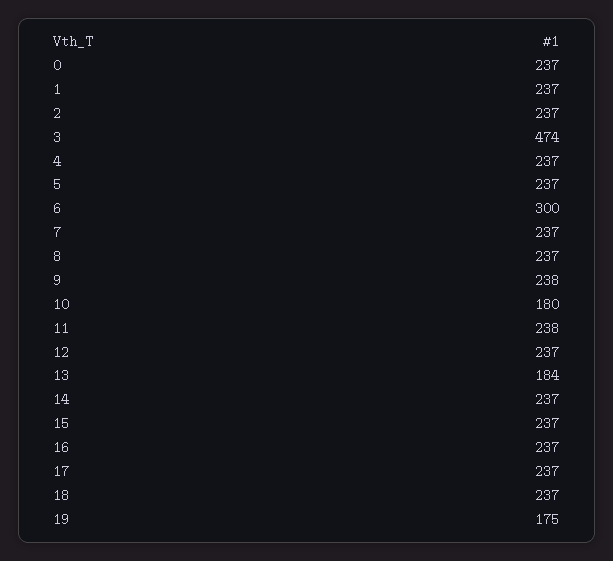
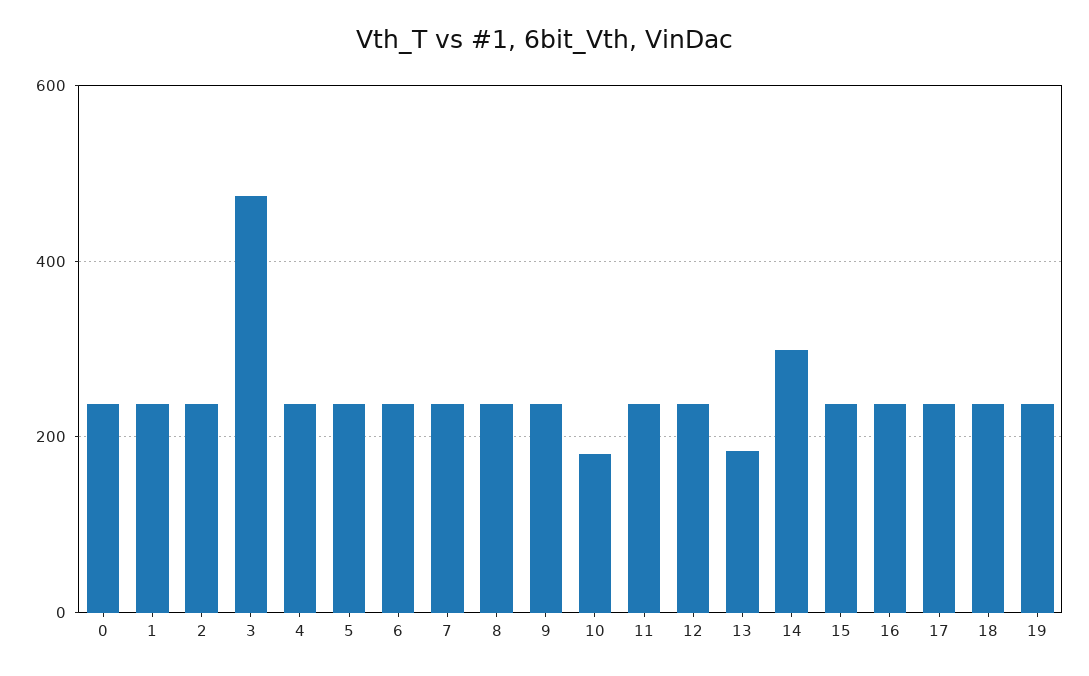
6: 300 -> 240
14: 237 -> 300
19: 175 -> 240

